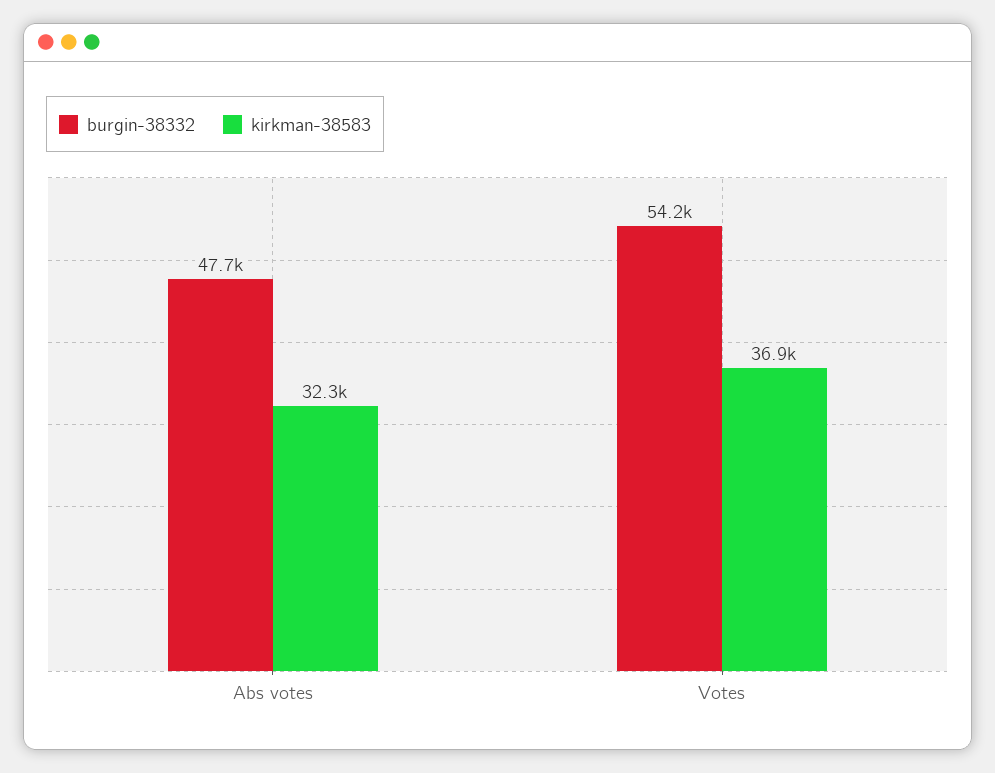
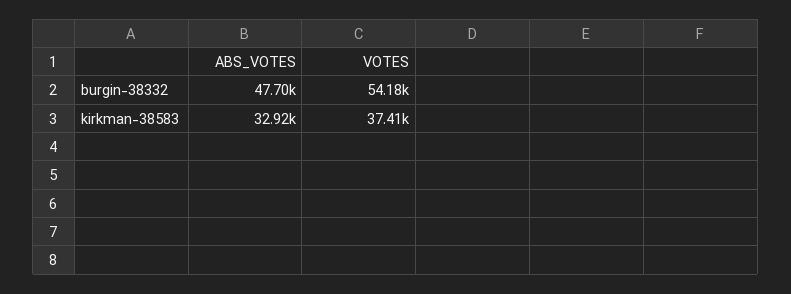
kirkman-38583, Abs votes: 32300 -> 32920
kirkman-38583, Votes: 36900 -> 37410

